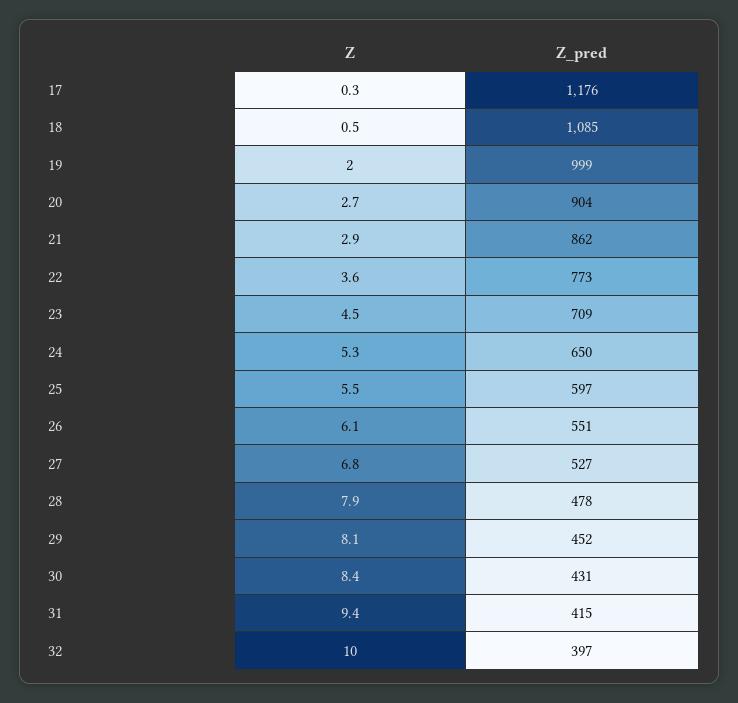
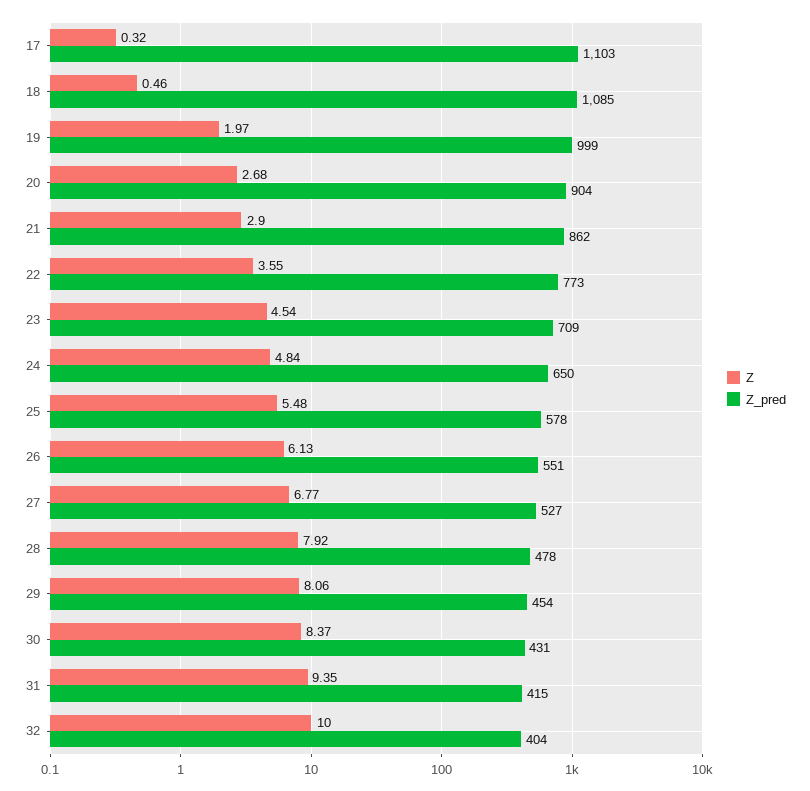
Z_pred, 17: 1176 -> 1103
Z, 24: 5.3 -> 4.84
Z_pred, 25: 597 -> 578
Z_pred, 29: 452 -> 454
Z_pred, 32: 397 -> 404

